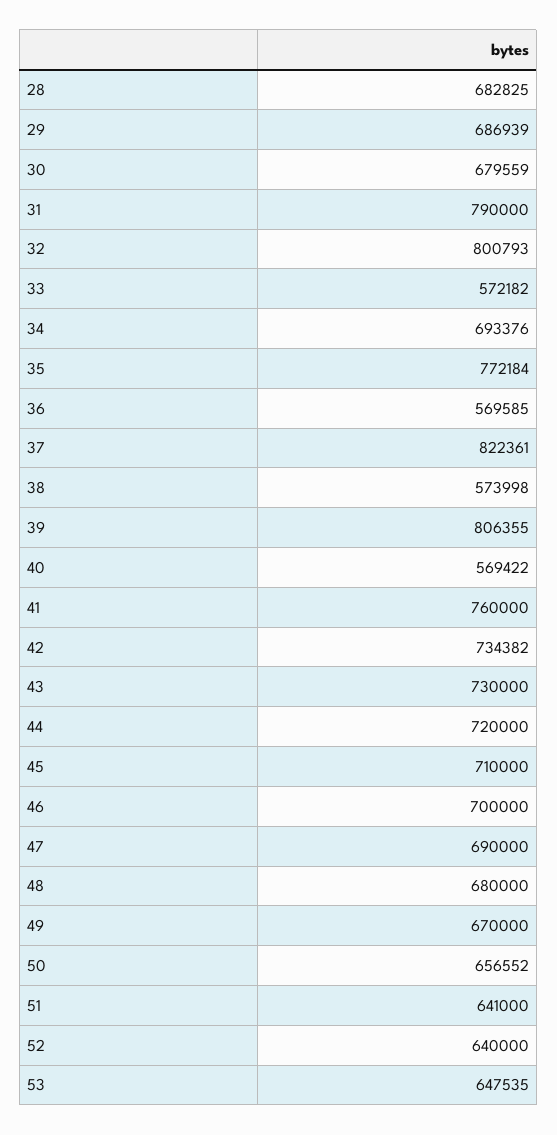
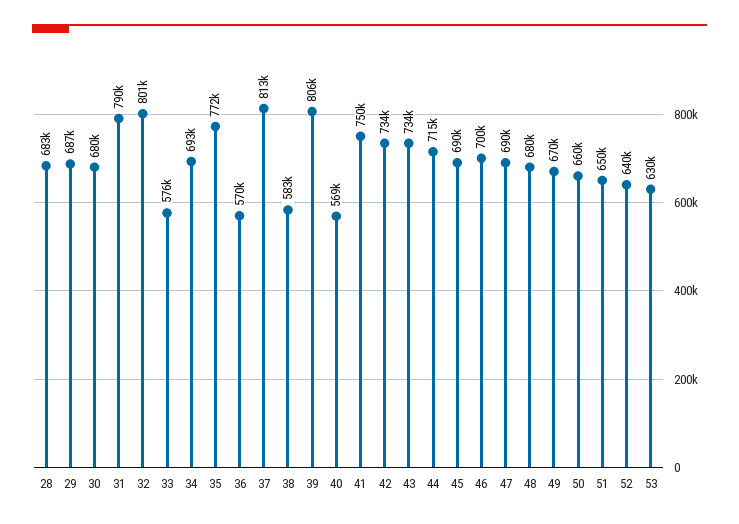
33: 572182 -> 576000
37: 822361 -> 813000
38: 573998 -> 583000
41: 760000 -> 750000
43: 730000 -> 734000
44: 720000 -> 715000
45: 710000 -> 690000
50: 656552 -> 660000
51: 641000 -> 650000
53: 647535 -> 630000

